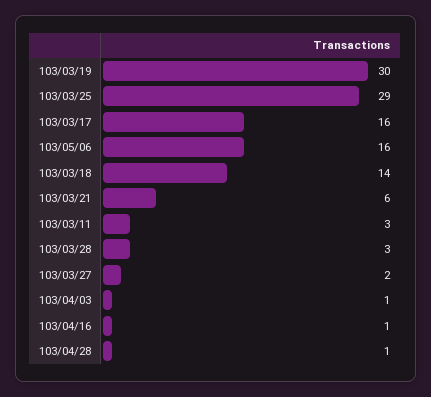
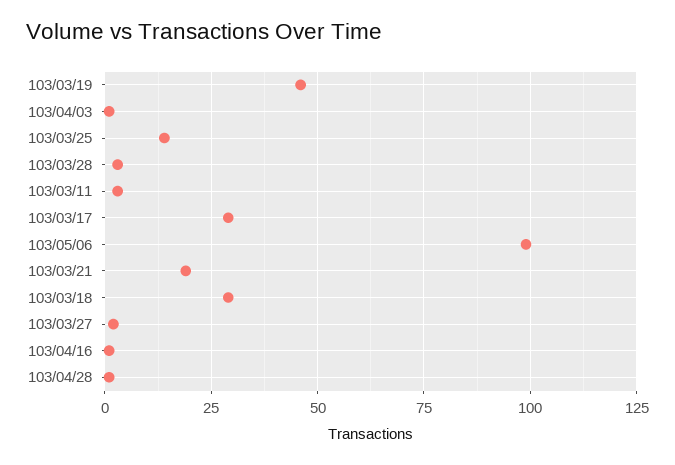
103/03/19: 30 -> 45
103/03/25: 29 -> 15
103/03/17: 16 -> 30
103/05/06: 16 -> 100
103/03/18: 14 -> 30
103/03/21: 6 -> 20

